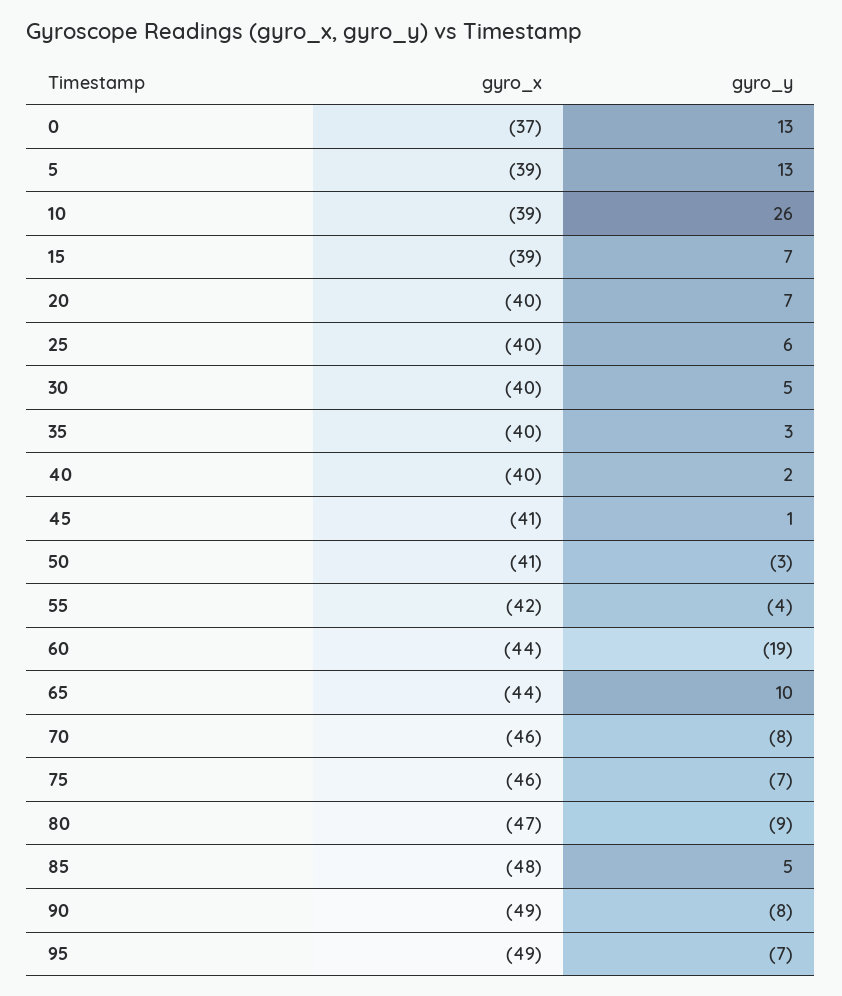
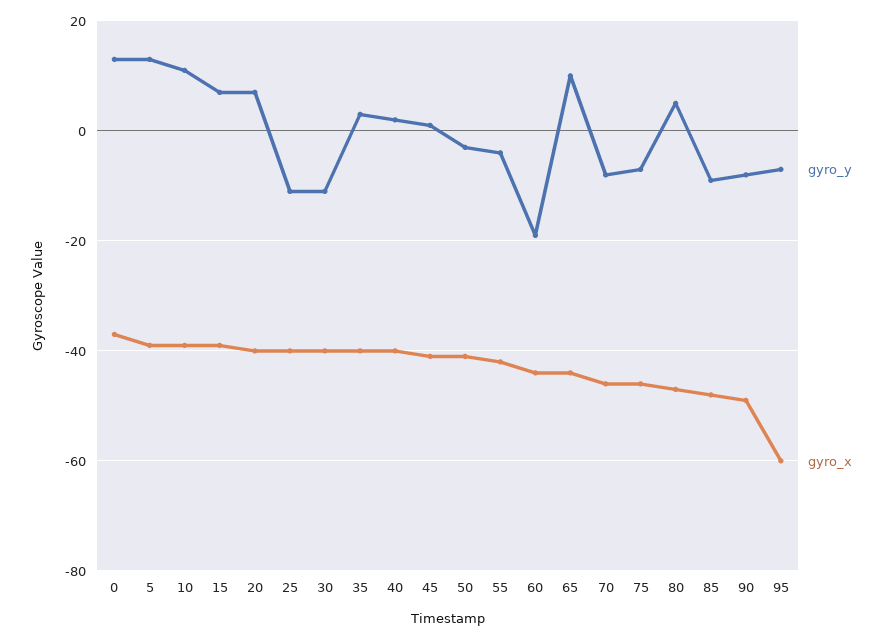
gyro_y, 10: 26 -> 10
gyro_y, 25: 6 -> -10
gyro_y, 30: 5 -> -10
gyro_y, 80: -9 -> 5
gyro_y, 85: 5 -> -10
gyro_x, 95: -49 -> -60

